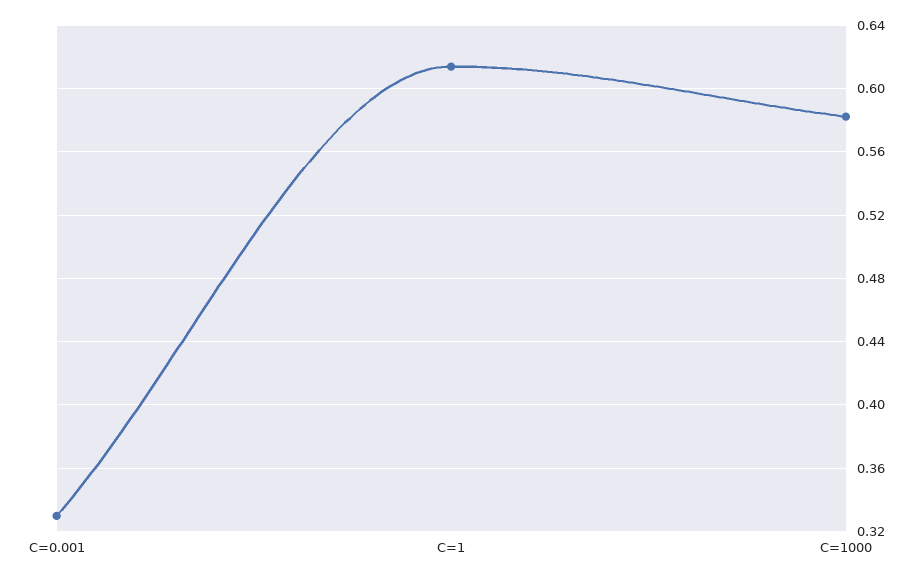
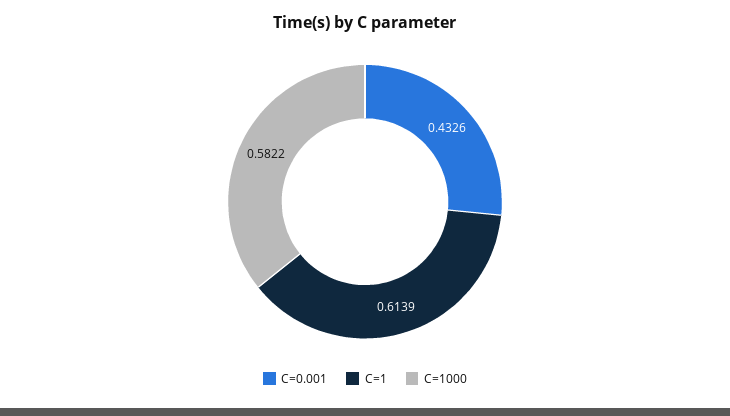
C=0.001: 0.33 -> 0.4326

